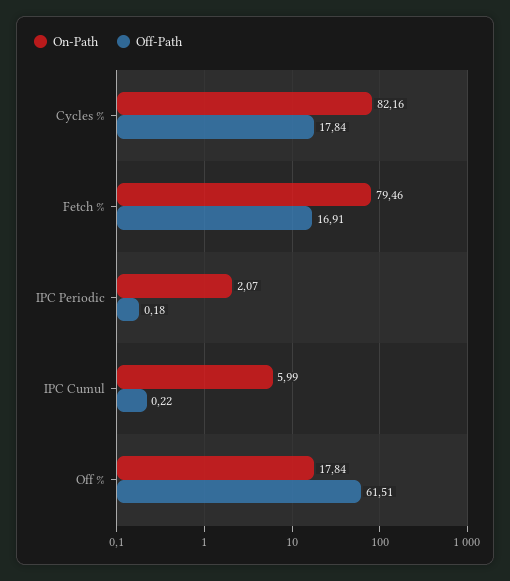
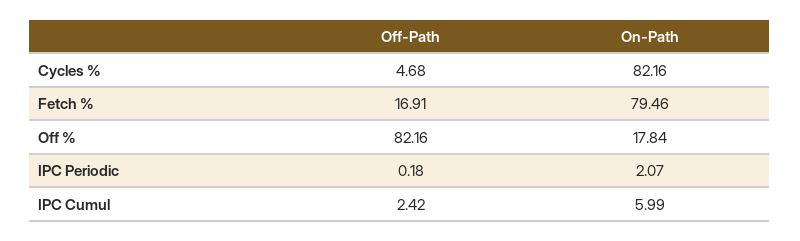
Off-Path, Cycles %: 17.84 -> 4.68
Off-Path, IPC Cumul: 0.22 -> 2.42
Off-Path, Off %: 61.51 -> 82.16

